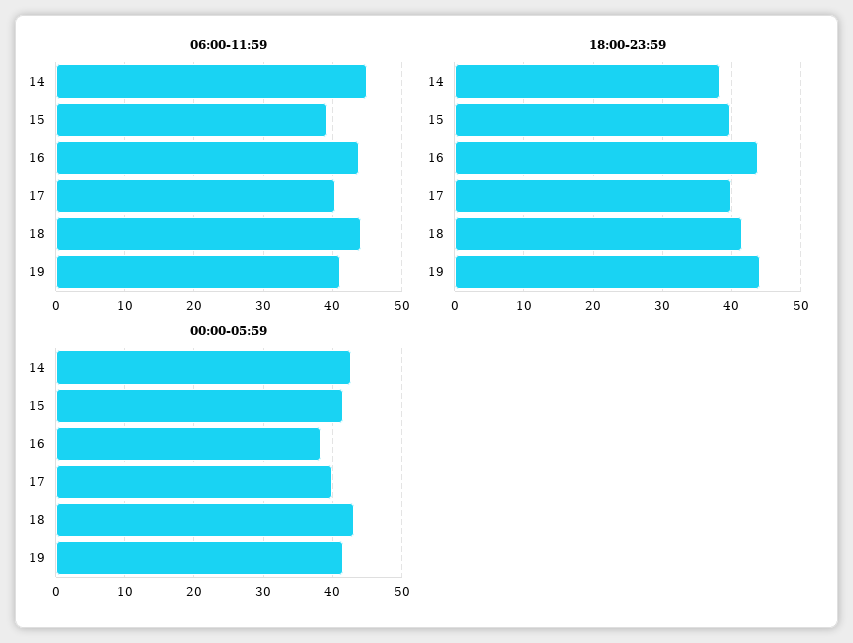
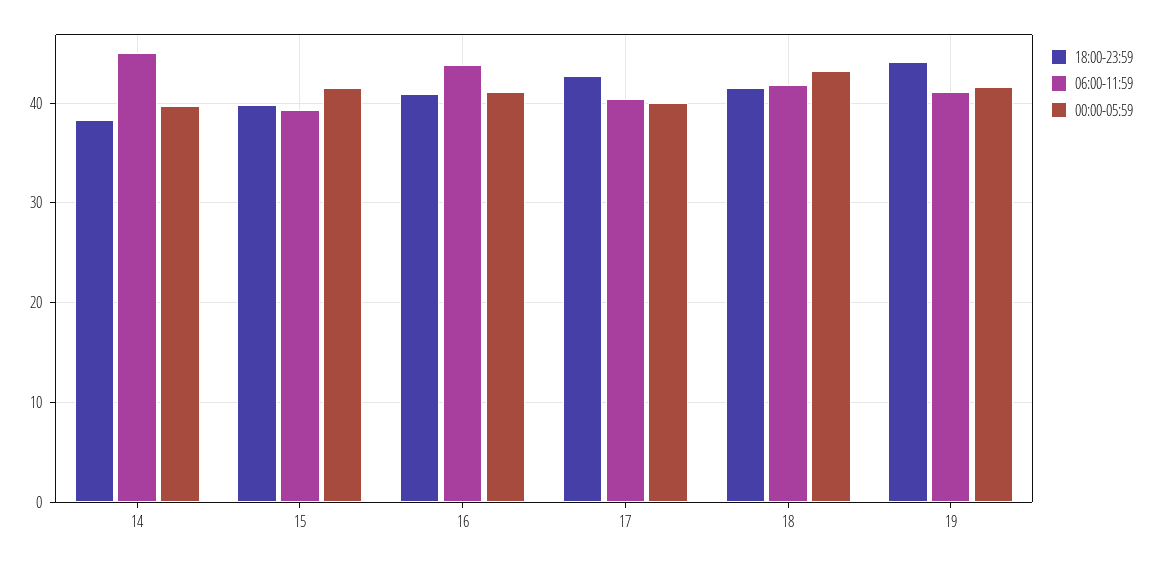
06:00-11:59, 18: 44 -> 42
18:00-23:59, 16: 44 -> 41
18:00-23:59, 17: 40 -> 43
00:00-05:59, 14: 43 -> 40
00:00-05:59, 16: 38 -> 41

